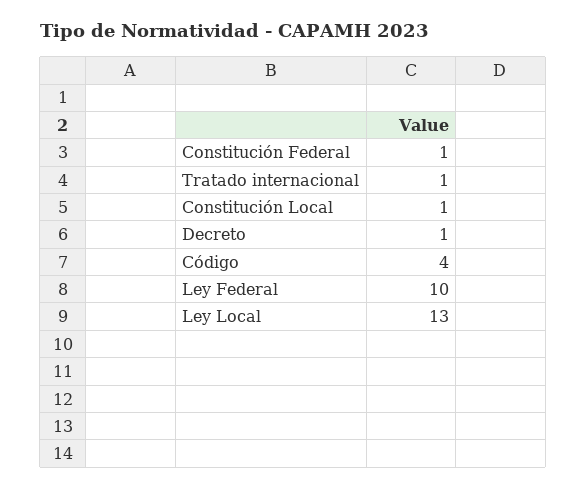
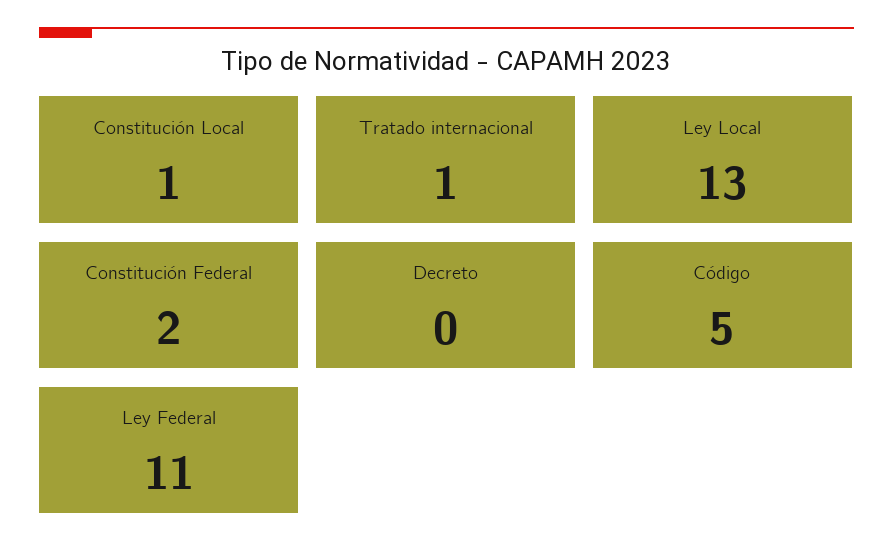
Constitución Federal: 1 -> 2
Decreto: 1 -> 0
Código: 4 -> 5
Ley Federal: 10 -> 11

